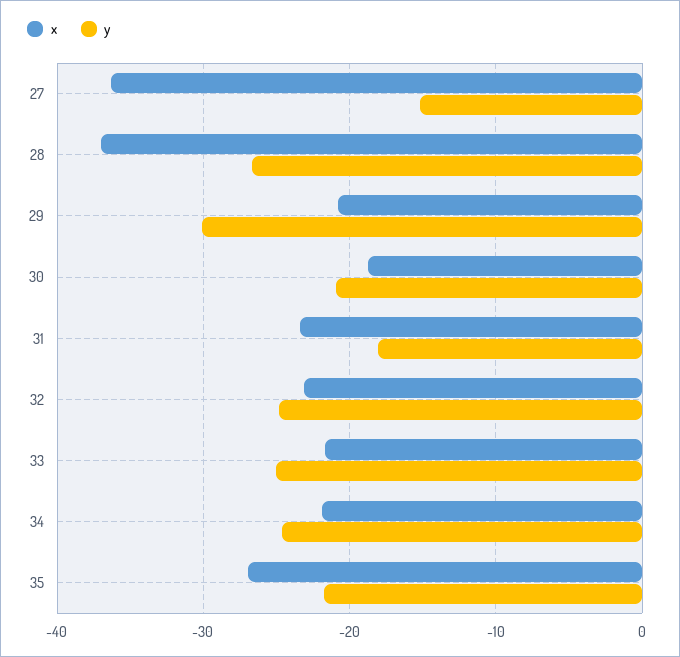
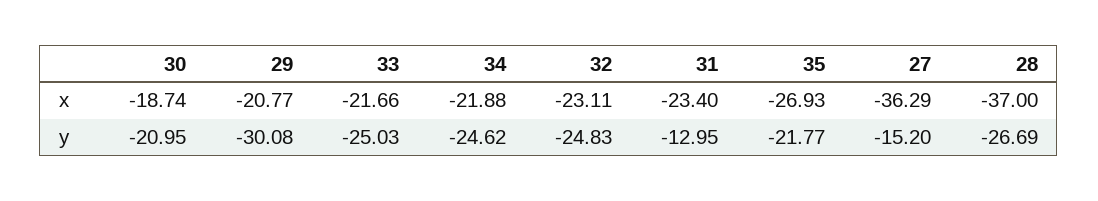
y, 31: -18 -> -12.95

